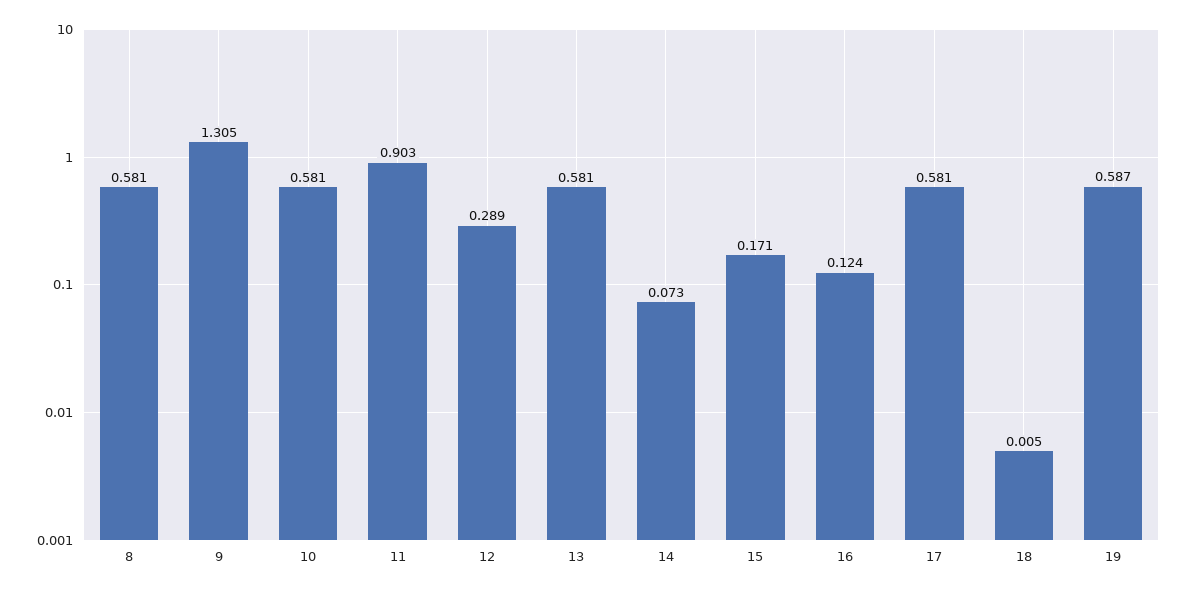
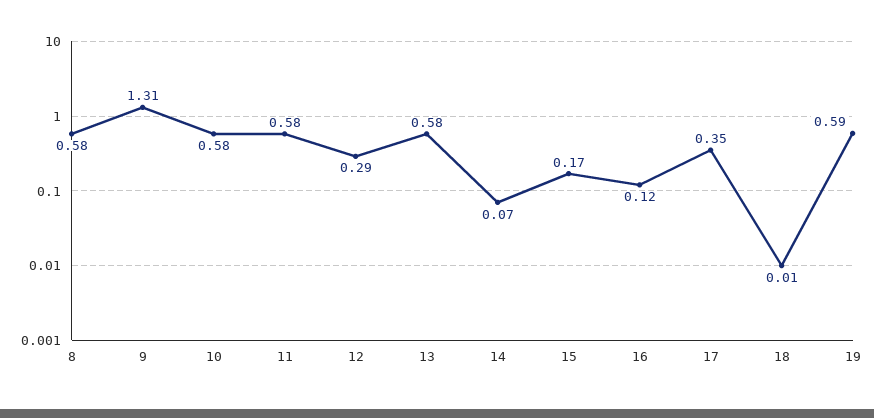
11: 0.903 -> 0.58
17: 0.581 -> 0.35

